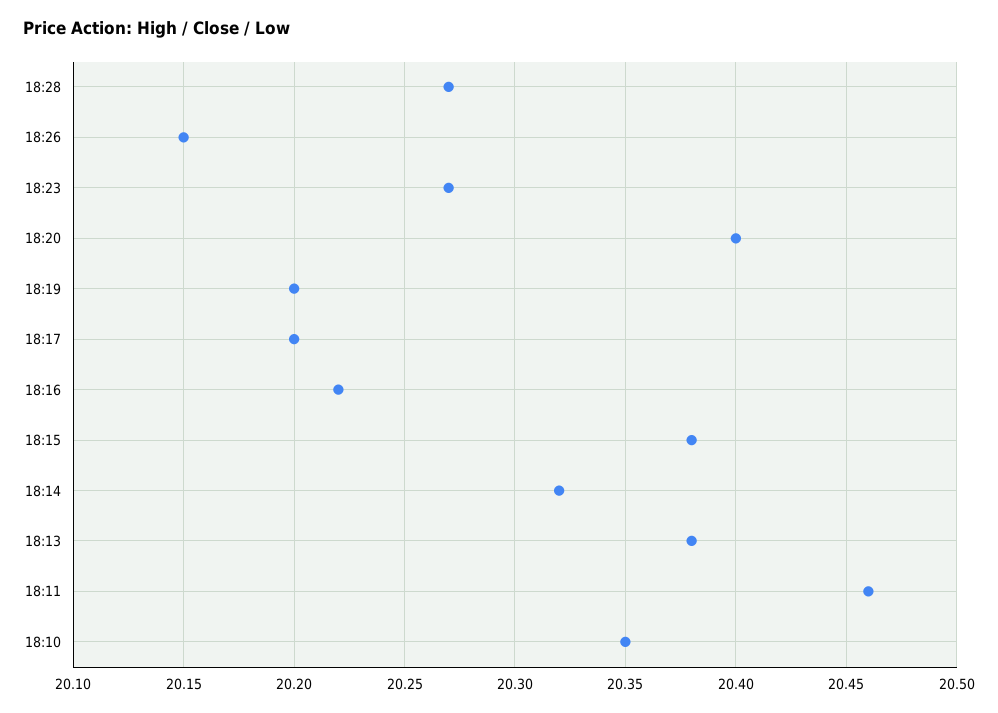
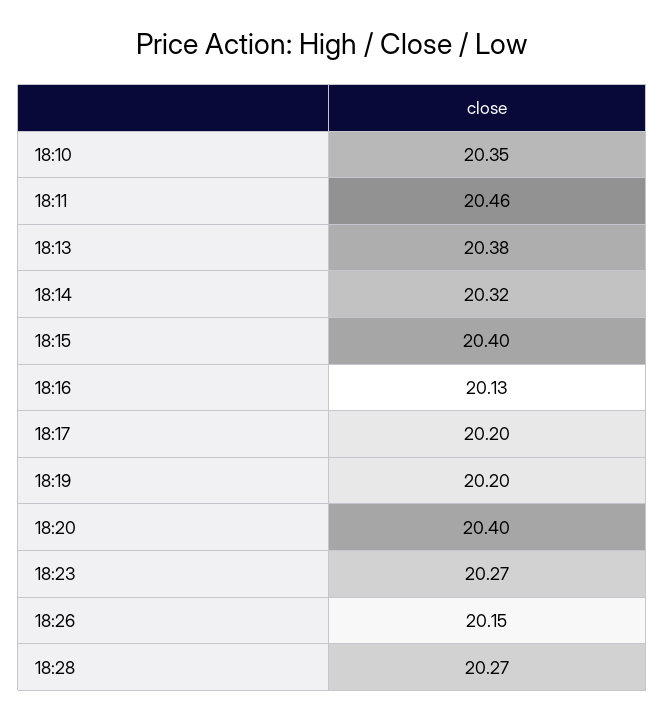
18:16: 20.22 -> 20.13
18:15: 20.38 -> 20.4

